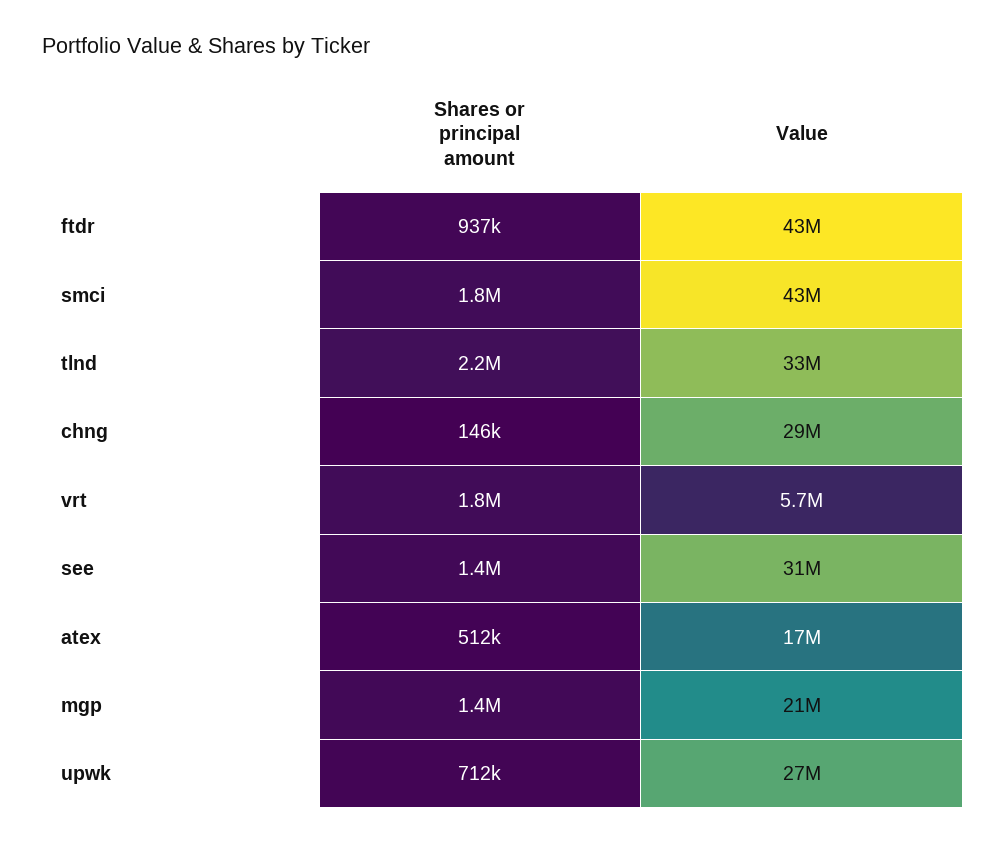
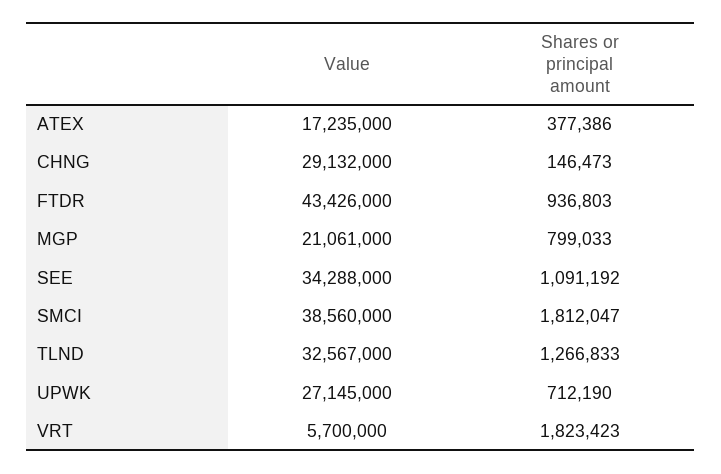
Value, smci: 43000000 -> 38560000
Shares or principal amount, tlnd: 2200000 -> 1266833
Shares or principal amount, see: 1400000 -> 1091192
Value, see: 31000000 -> 34288000
Shares or principal amount, atex: 512000 -> 377386
Shares or principal amount, mgp: 1400000 -> 799033

